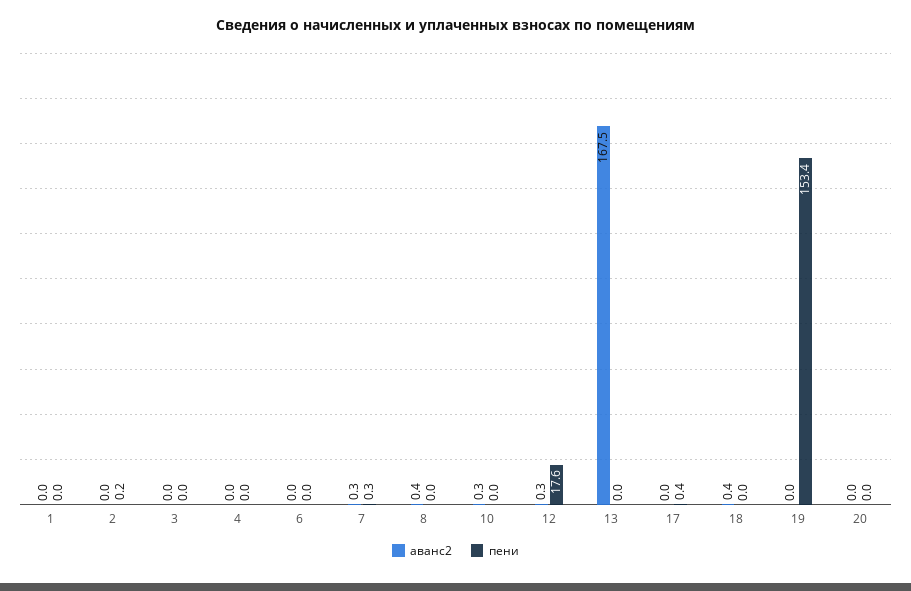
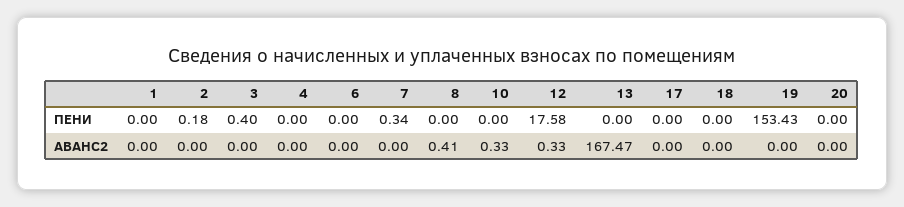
пени, 3: 0 -> 0.4
аванс2, 7: 0.3 -> 0
пени, 17: 0.4 -> 0
аванс2, 18: 0.4 -> 0

